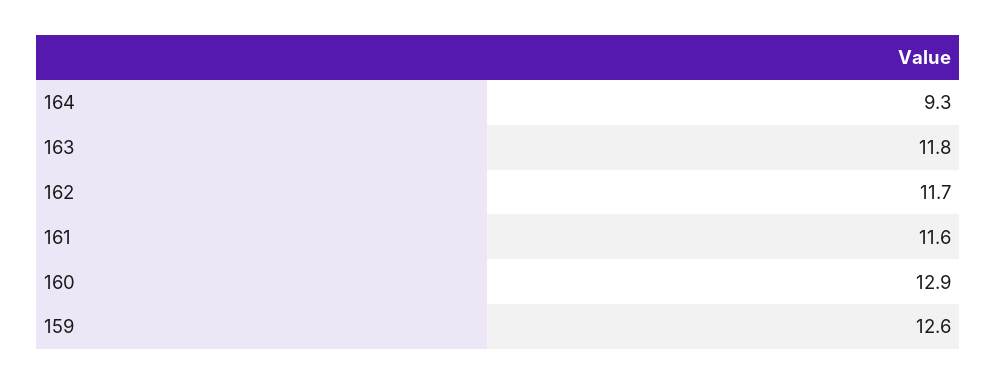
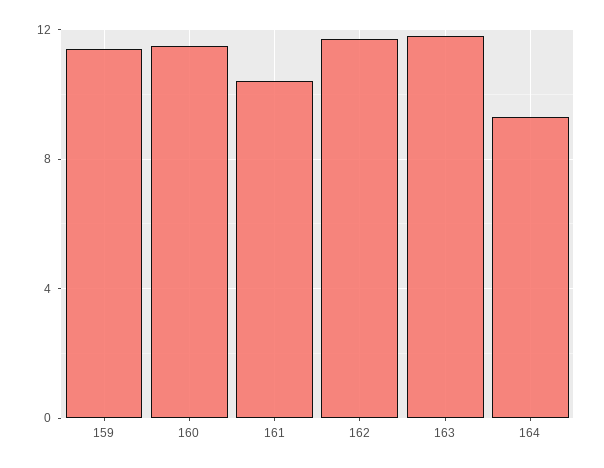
161: 11.6 -> 10.5
160: 12.9 -> 11.5
159: 12.6 -> 11.5

